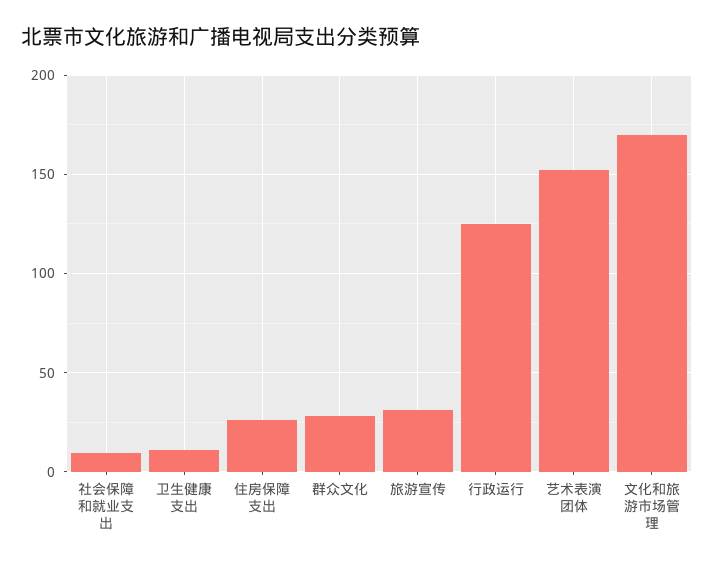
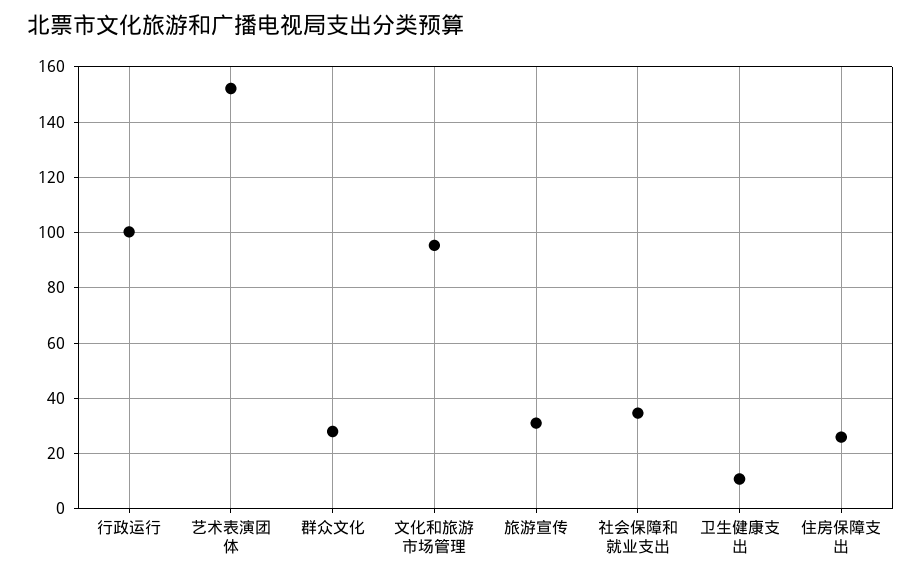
社会保障和就业支出: 10 -> 35
行政运行: 125 -> 100
文化和旅游市场管理: 170 -> 95

